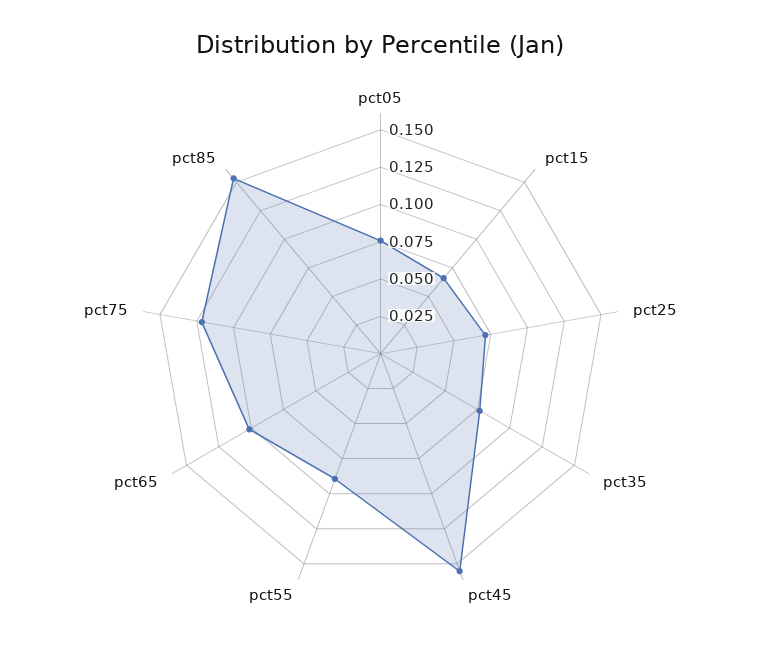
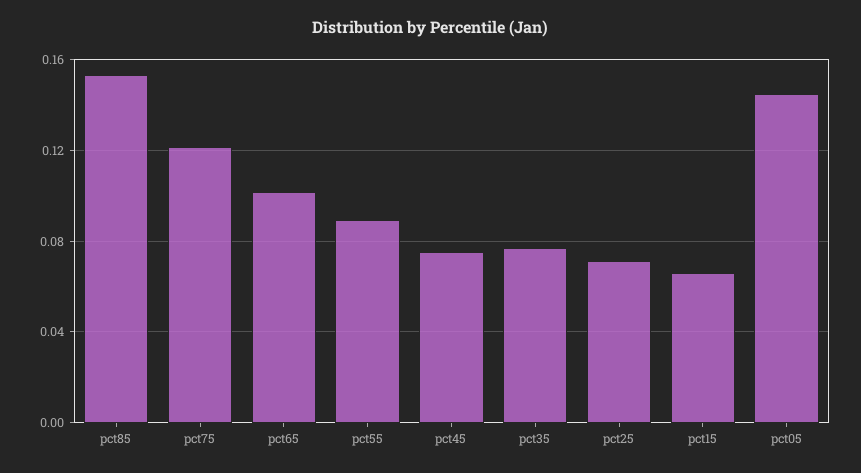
pct05: 0.075 -> 0.145
pct45: 0.15 -> 0.075

